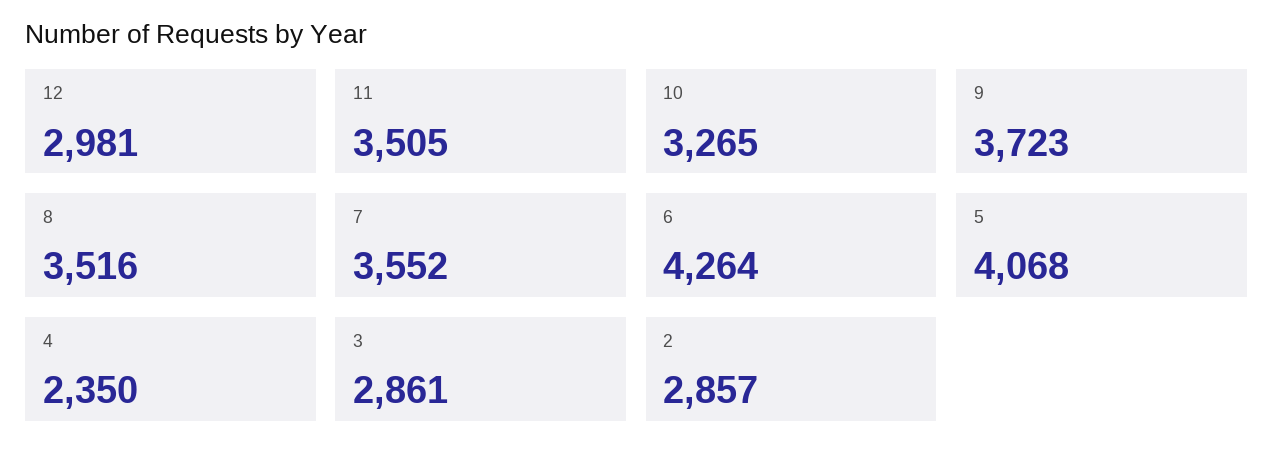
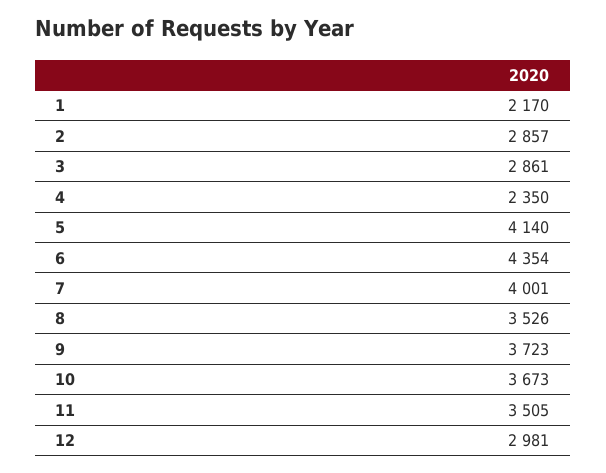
10: 3265 -> 3673
8: 3516 -> 3526
7: 3552 -> 4001
6: 4264 -> 4354
5: 4068 -> 4140
1: none -> 2170

